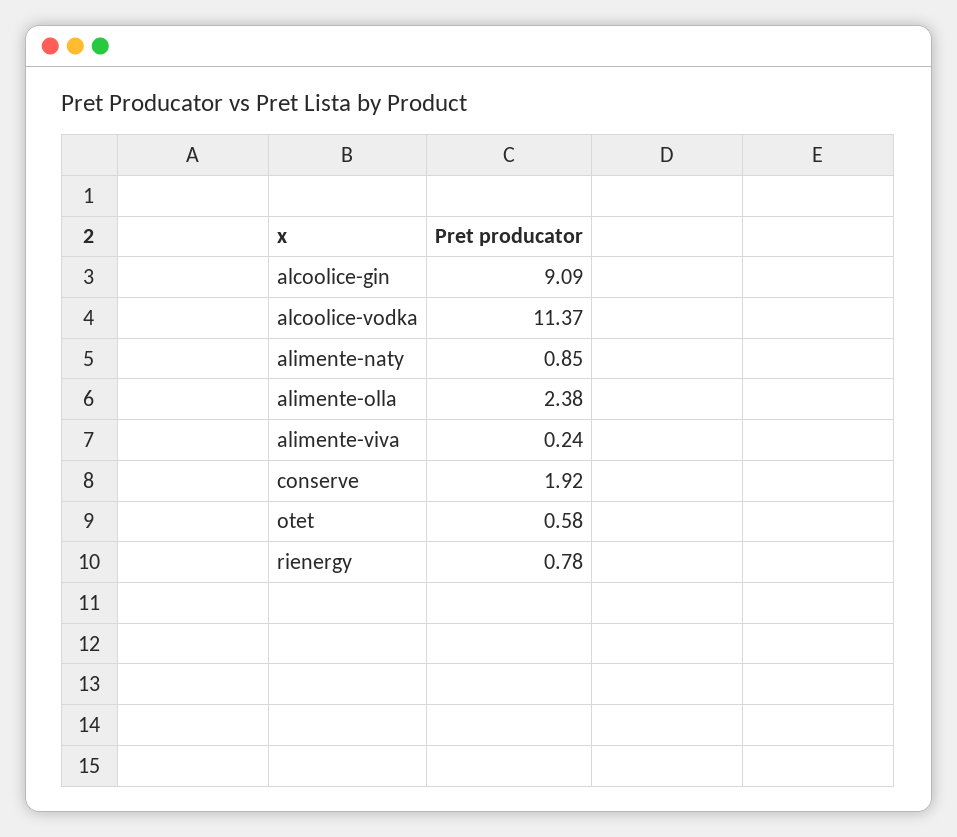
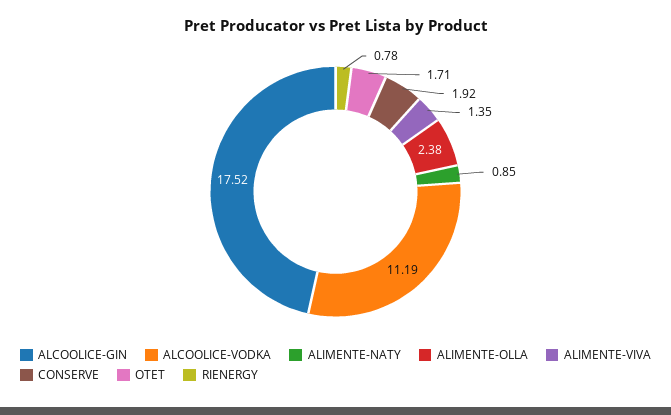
alcoolice-gin: 9.09 -> 17.52
alcoolice-vodka: 11.37 -> 11.19
alimente-viva: 0.24 -> 1.35
otet: 0.58 -> 1.71

